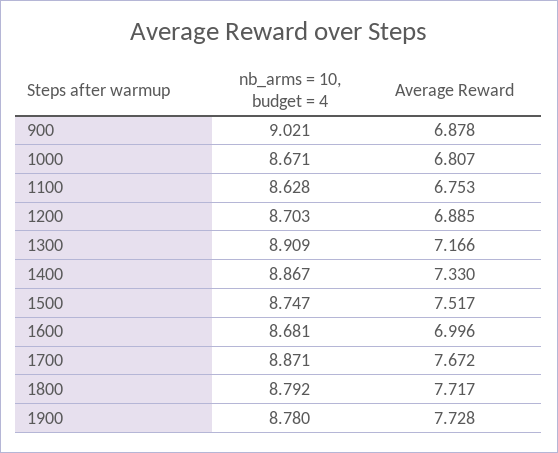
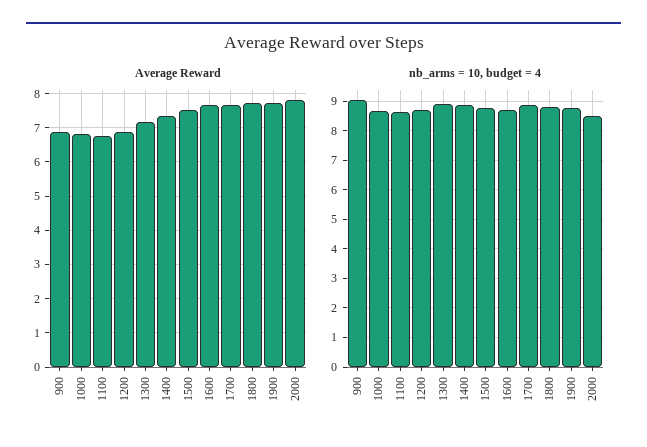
Average Reward, 1600: 6.996 -> 7.6
Average Reward, 2000: none -> 7.8
nb_arms = 10, budget = 4, 2000: none -> 8.5

